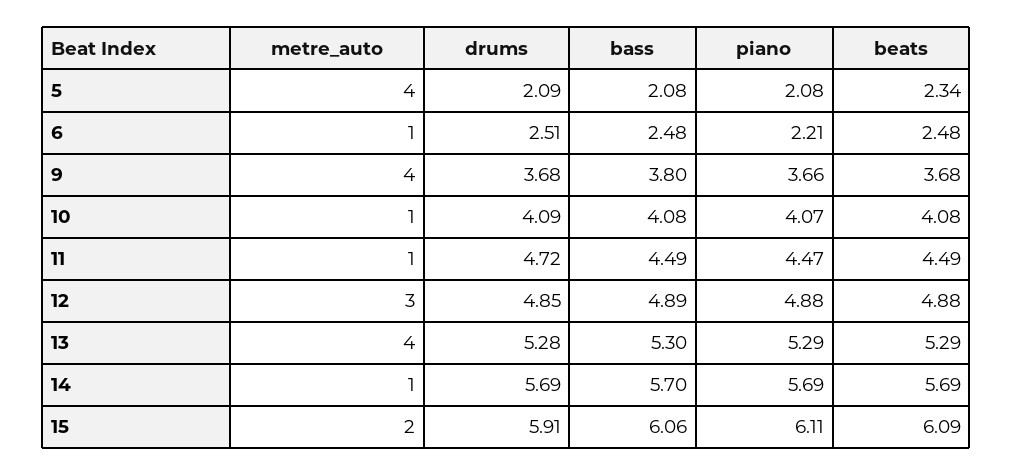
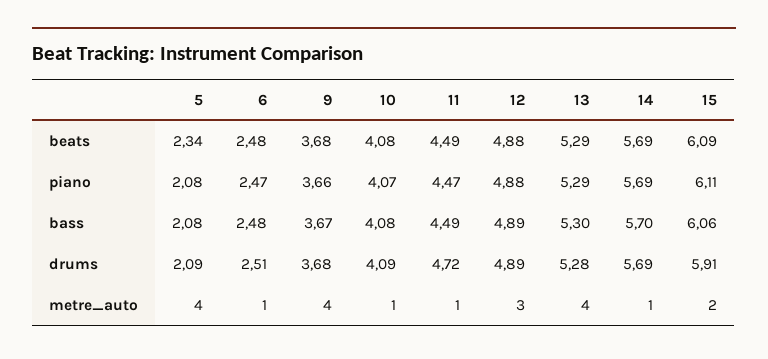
piano, 6: 2.21 -> 2.47
bass, 9: 3.8 -> 3.67
drums, 12: 4.85 -> 4.89

